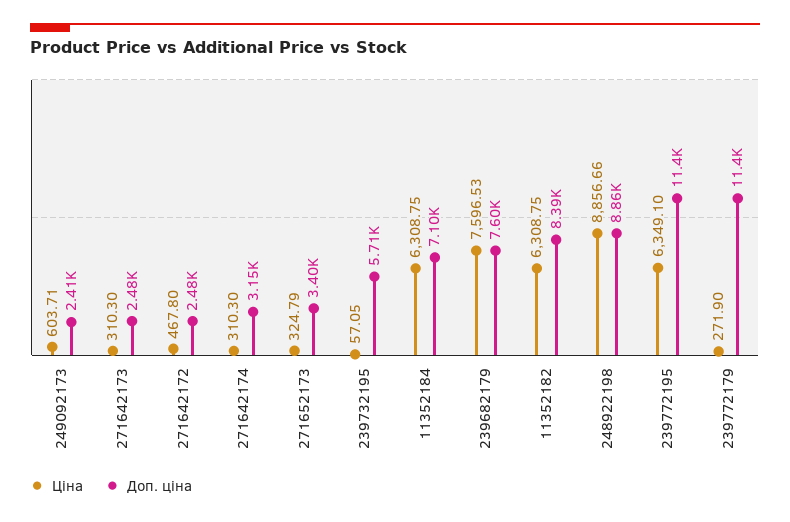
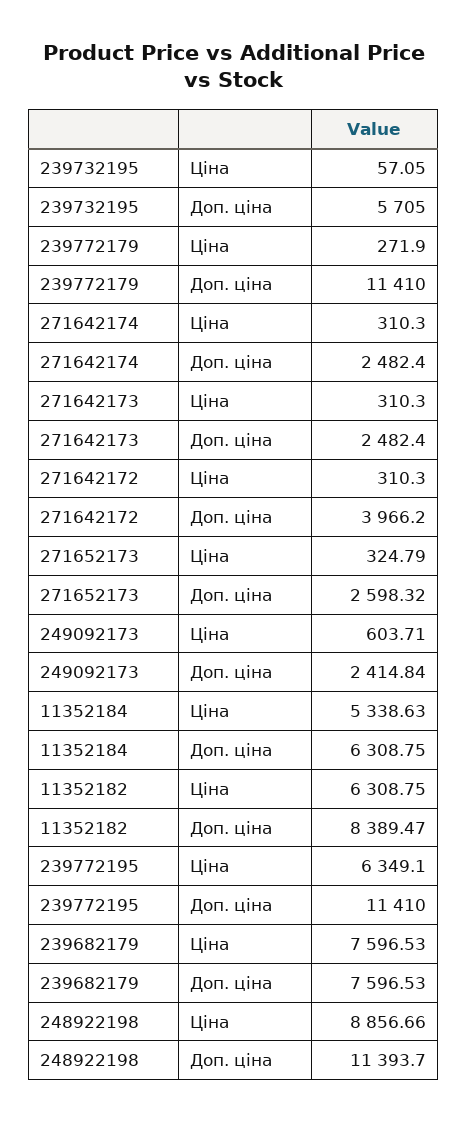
Ціна, 271642172: 467.8 -> 310.3
Доп. ціна, 271642172: 2480 -> 3966.2
Доп. ціна, 271642174: 3150 -> 2482.4
Доп. ціна, 271652173: 3400 -> 2598.32
Ціна, 11352184: 6308.75 -> 5338.63
Доп. ціна, 11352184: 7100 -> 6308.75
Доп. ціна, 248922198: 8860 -> 11393.7

